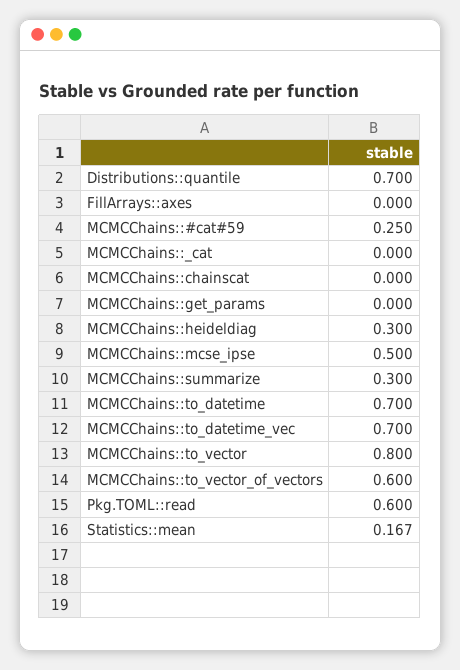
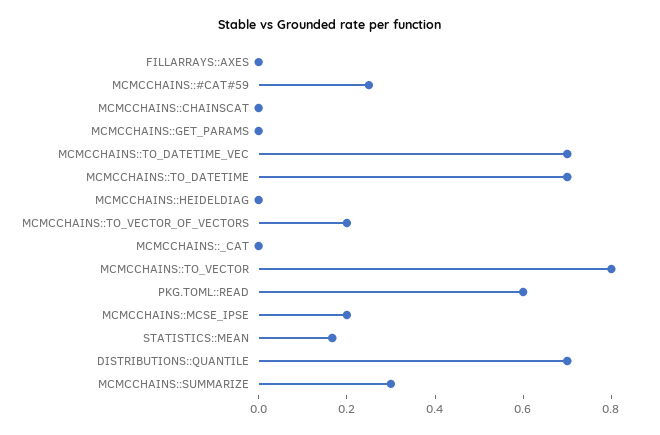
MCMCChains::heideldiag: 0.3 -> 0
MCMCChains::mcse_ipse: 0.5 -> 0.2
MCMCChains::to_vector_of_vectors: 0.6 -> 0.2

